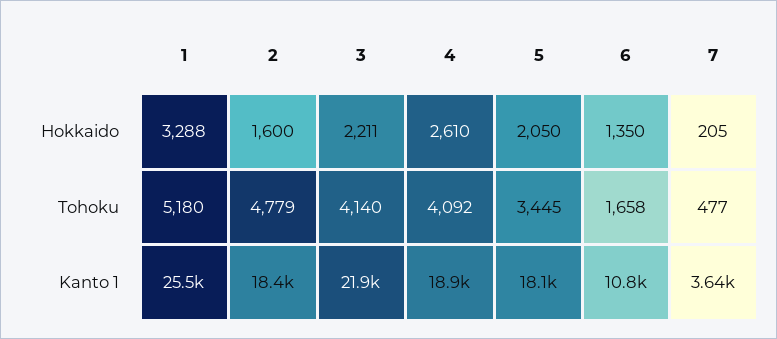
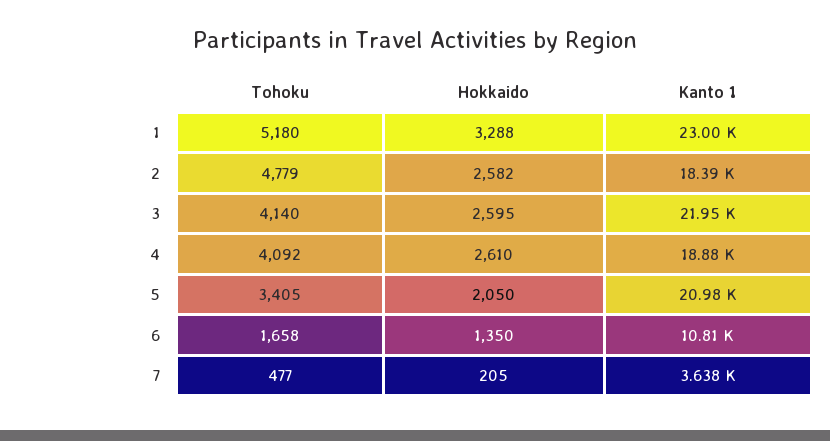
2, Hokkaido: 1600 -> 2582
3, Hokkaido: 2211 -> 2595
5, Tohoku: 3445 -> 3405
1, Kanto 1: 25500 -> 23000
5, Kanto 1: 18100 -> 20980

